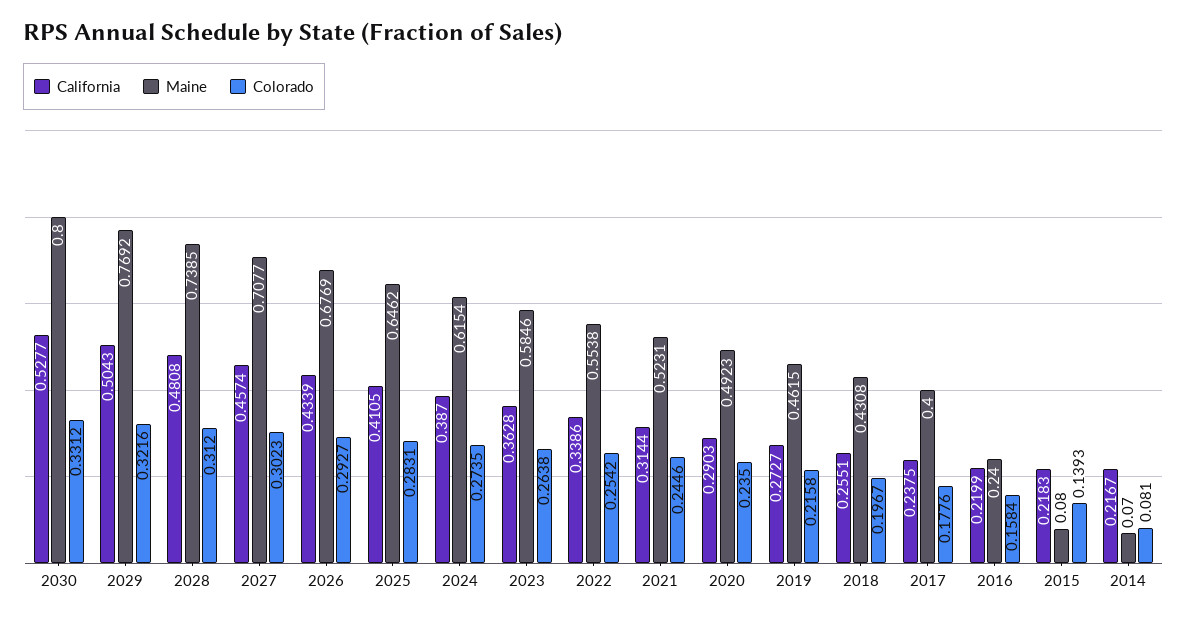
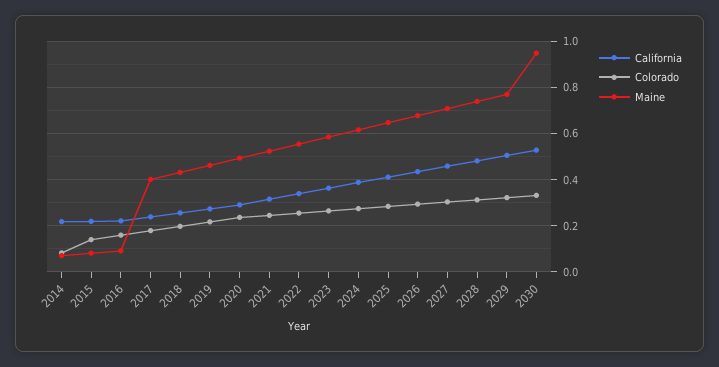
Maine, 2030: 0.8 -> 0.95
Maine, 2016: 0.24 -> 0.1

